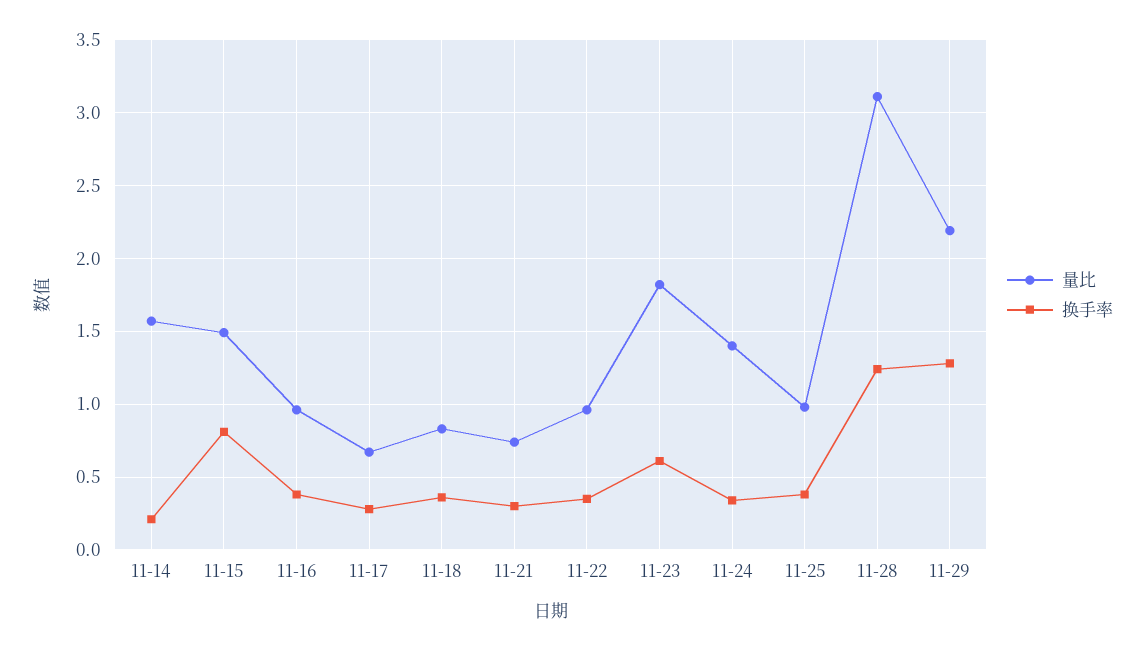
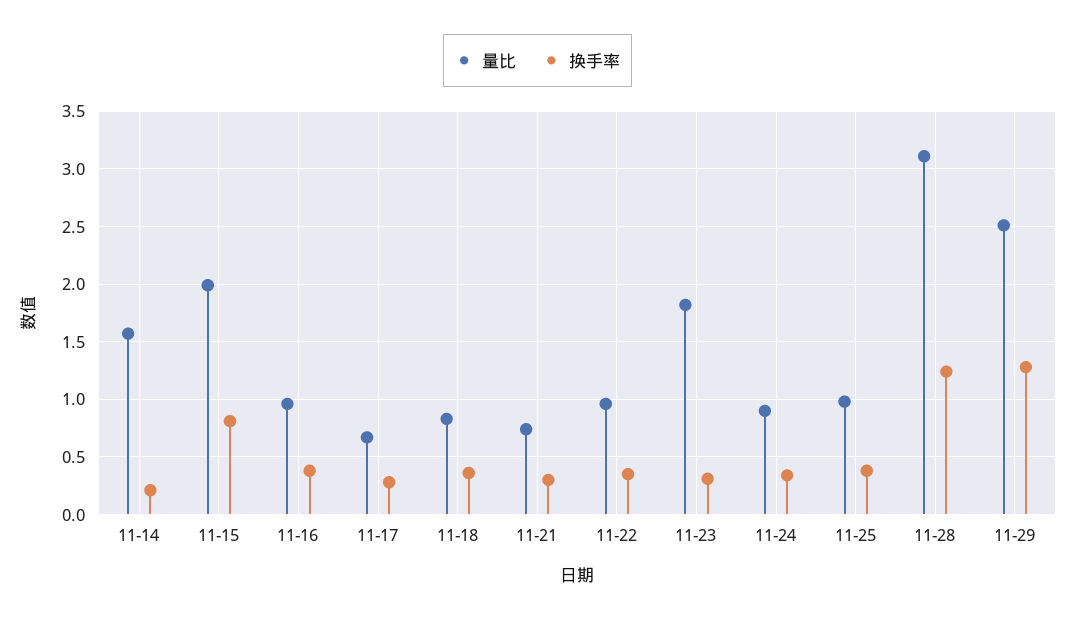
量比, 11-15: 1.5 -> 2
换手率, 11-23: 0.6 -> 0.3
量比, 11-24: 1.4 -> 0.9
量比, 11-29: 2.2 -> 2.5

